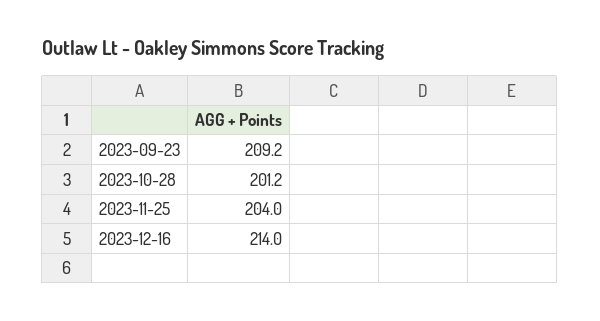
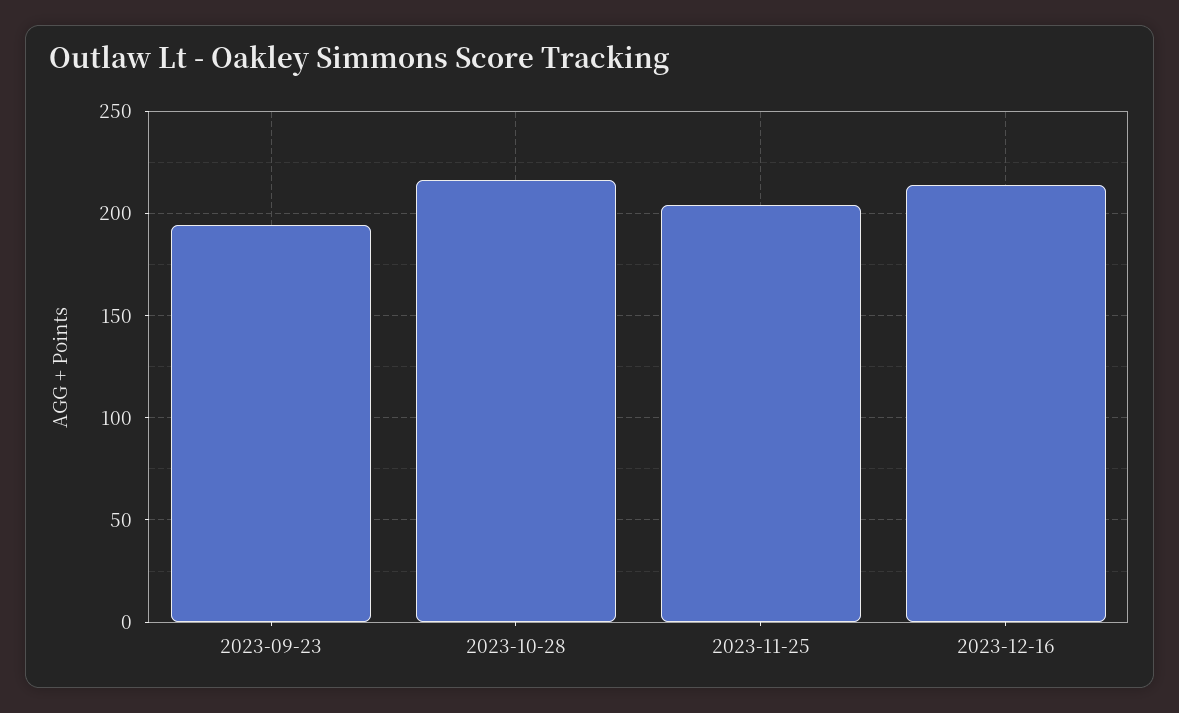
2023-09-23: 209.2 -> 195
2023-10-28: 201.2 -> 215

